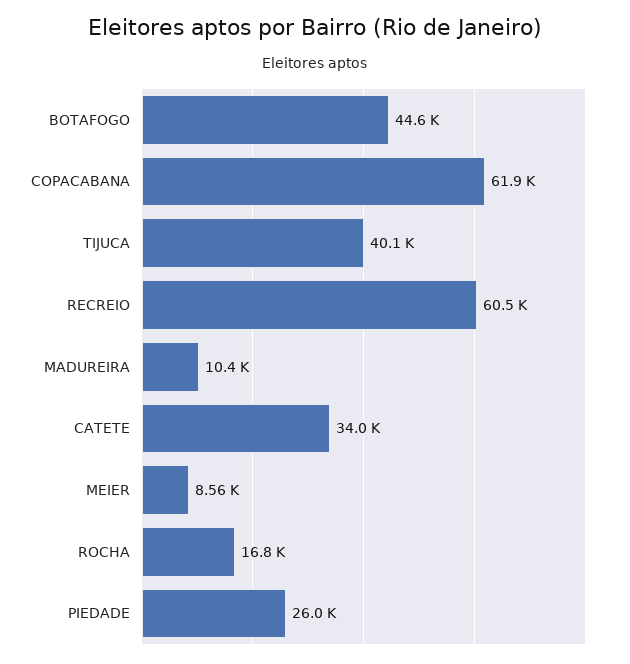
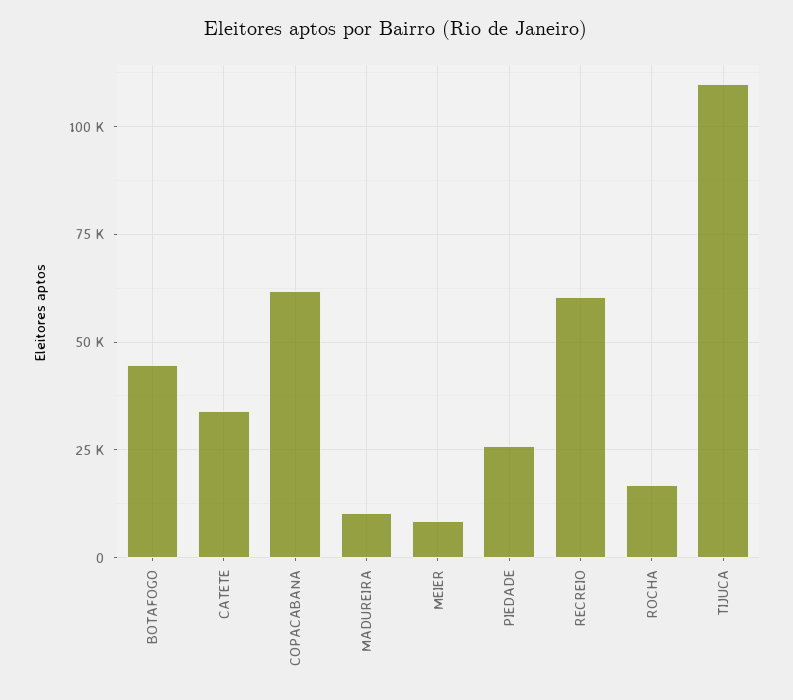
TIJUCA: 40100 -> 110000

